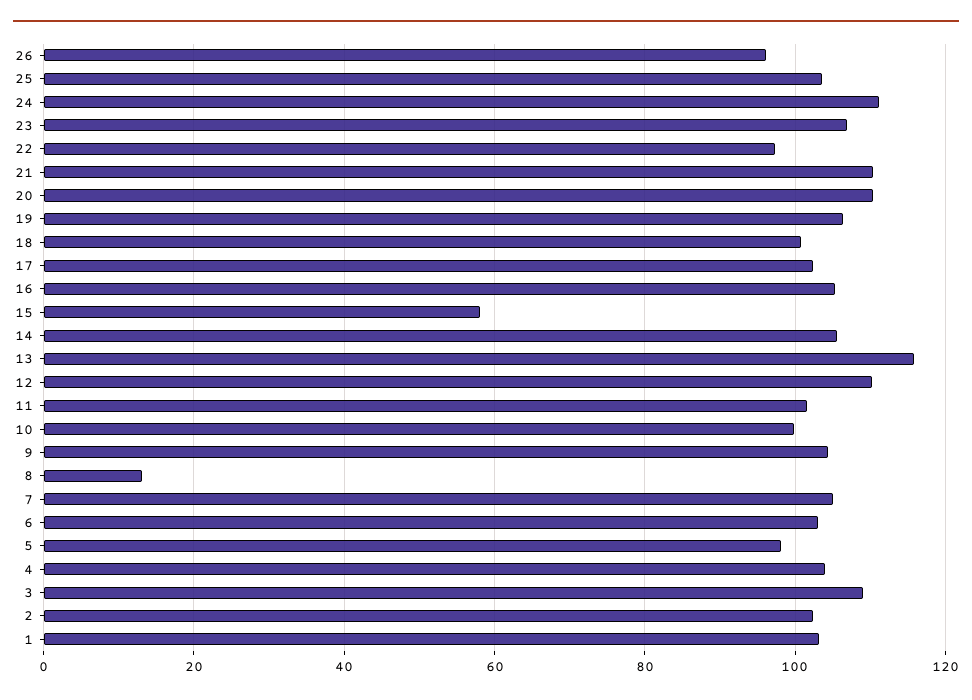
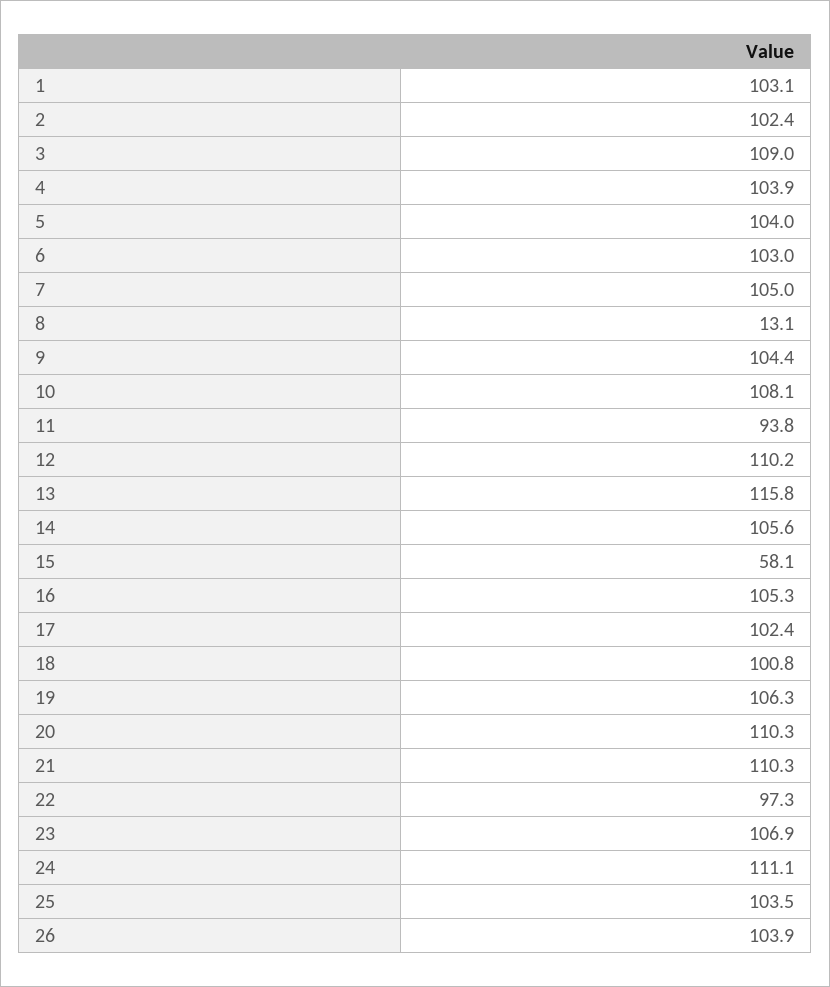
26: 96 -> 103.9
11: 102 -> 93.8
10: 100 -> 108.1
5: 98 -> 104

